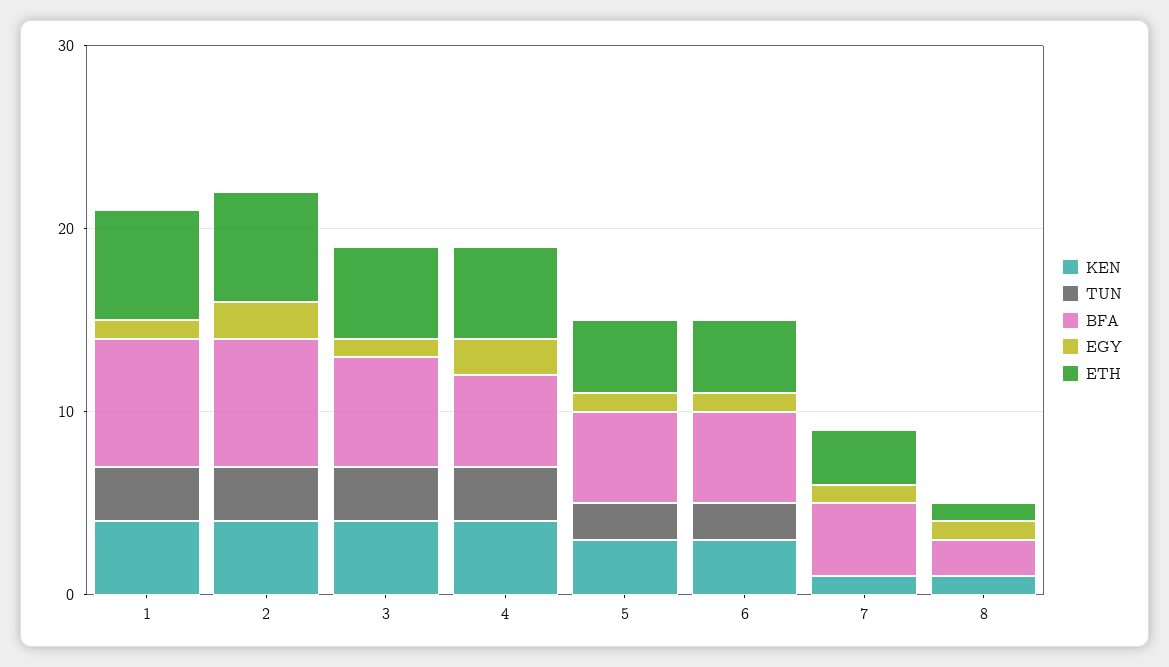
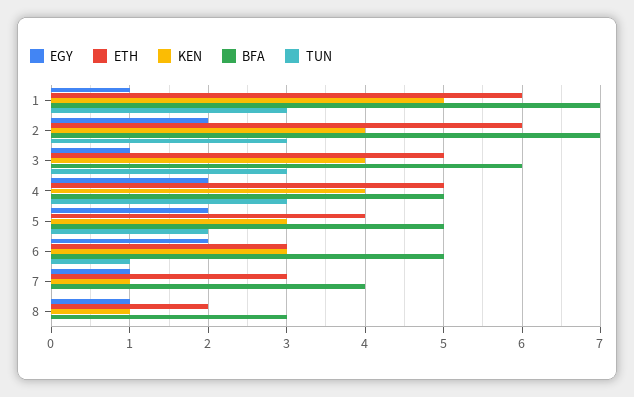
KEN, 1: 4 -> 5
EGY, 5: 1 -> 2
TUN, 6: 2 -> 1
EGY, 6: 1 -> 2
ETH, 6: 4 -> 3
BFA, 8: 2 -> 3
ETH, 8: 1 -> 2

